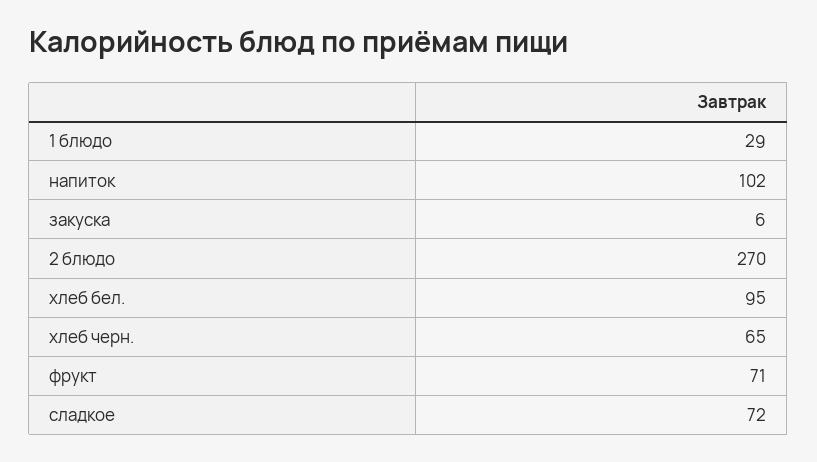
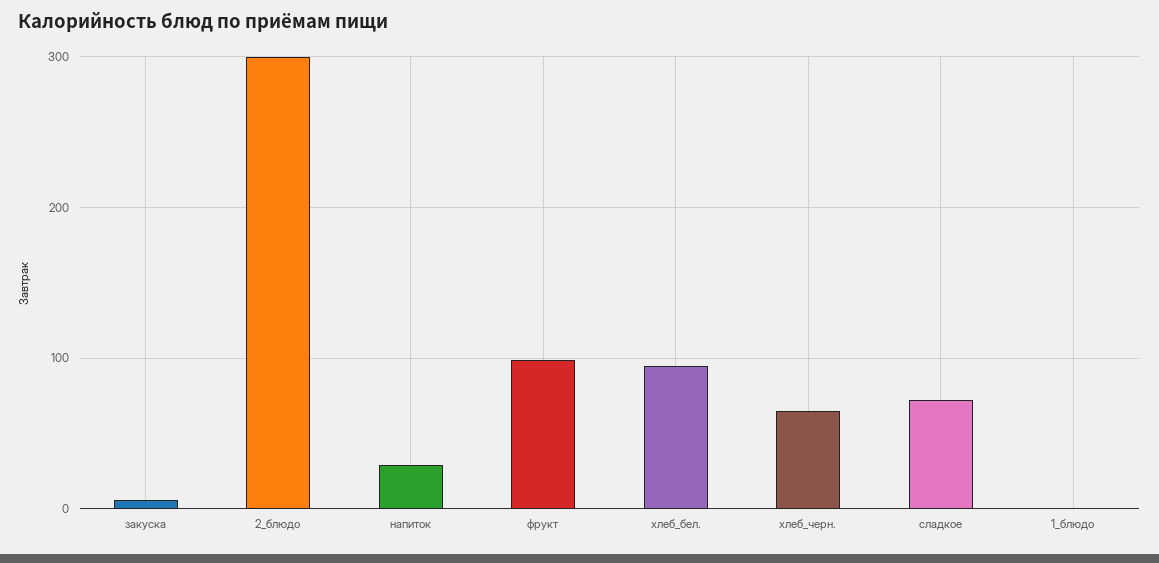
1 блюдо: 29 -> 0
напиток: 102 -> 30
2 блюдо: 270 -> 300
фрукт: 71 -> 100

